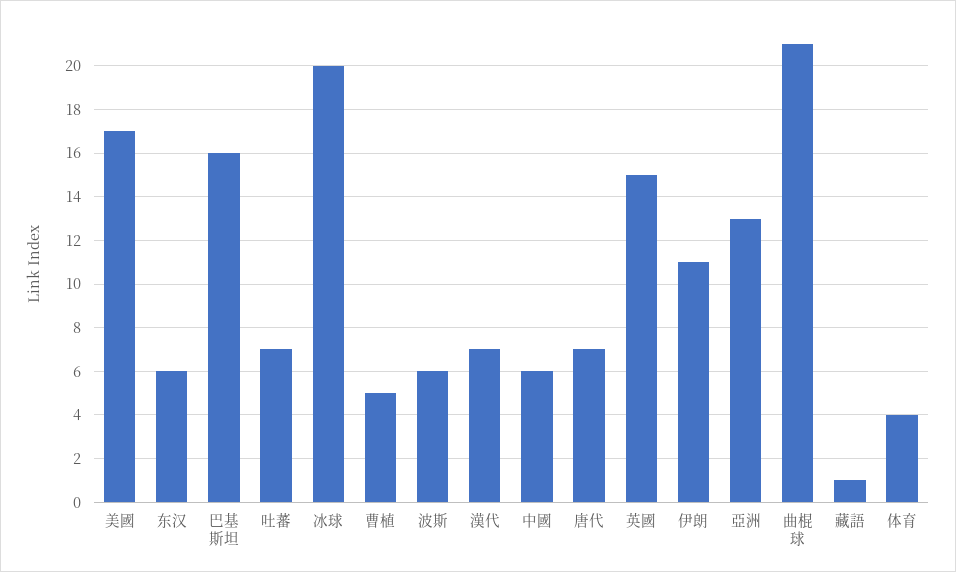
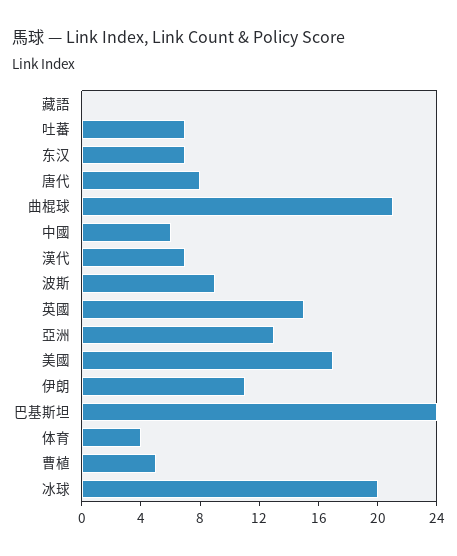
东汉: 6 -> 7
巴基斯坦: 16 -> 24
波斯: 6 -> 9
唐代: 7 -> 8
藏語: 1 -> 0

